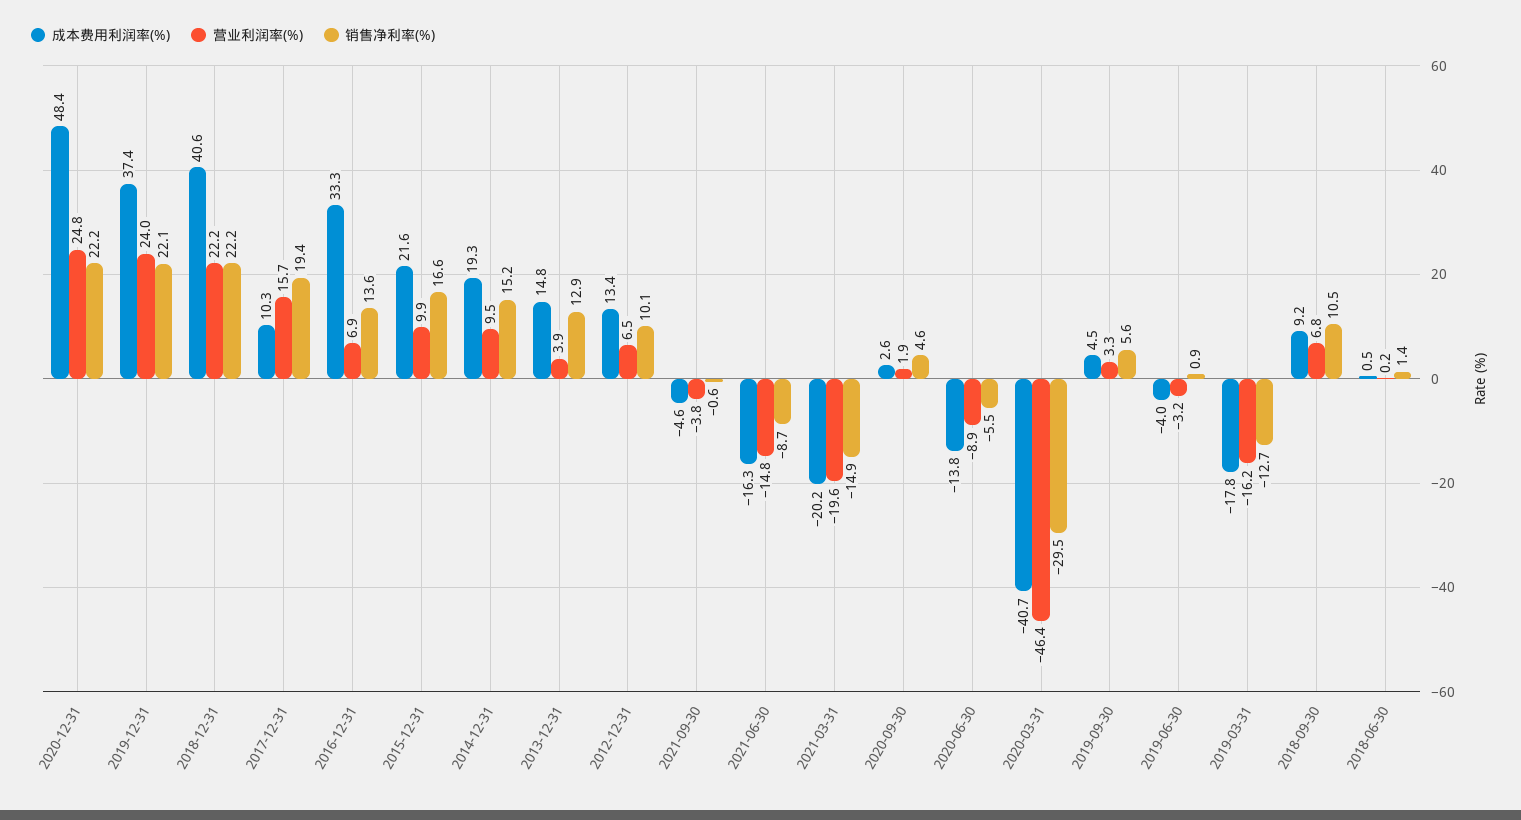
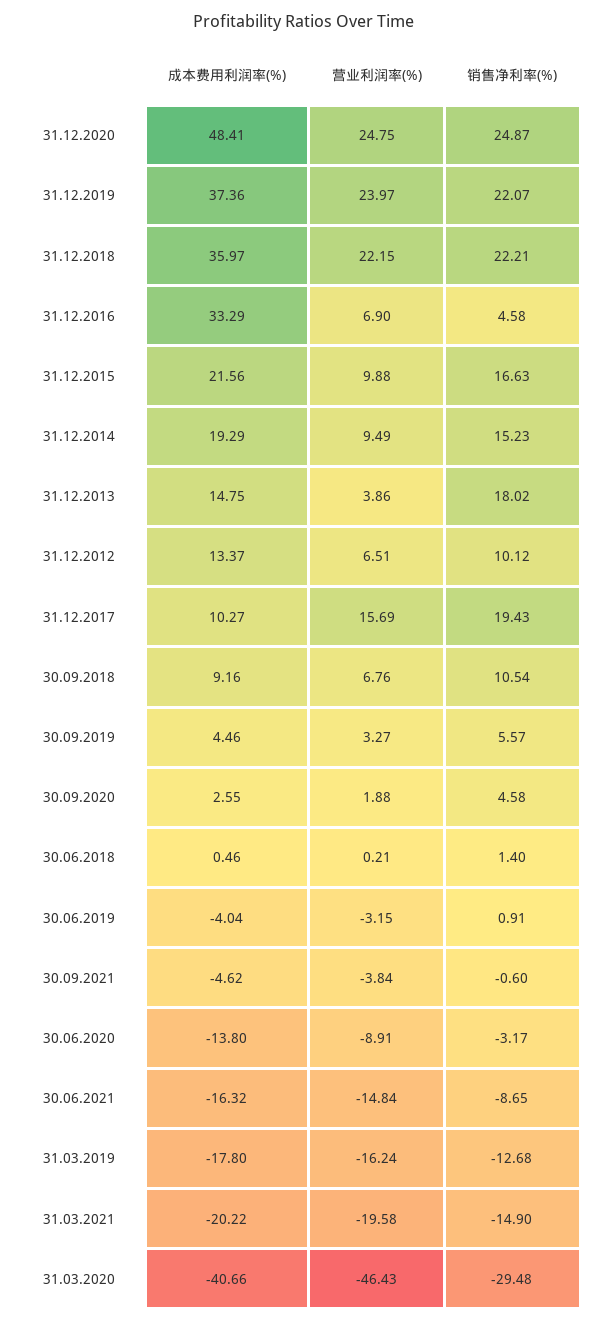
销售净利率(%), 2020-12-31: 22.2 -> 24.87
成本费用利润率(%), 2018-12-31: 40.6 -> 35.97
销售净利率(%), 2016-12-31: 13.6 -> 4.58
销售净利率(%), 2013-12-31: 12.9 -> 18.02
销售净利率(%), 2020-06-30: -5.5 -> -3.17

